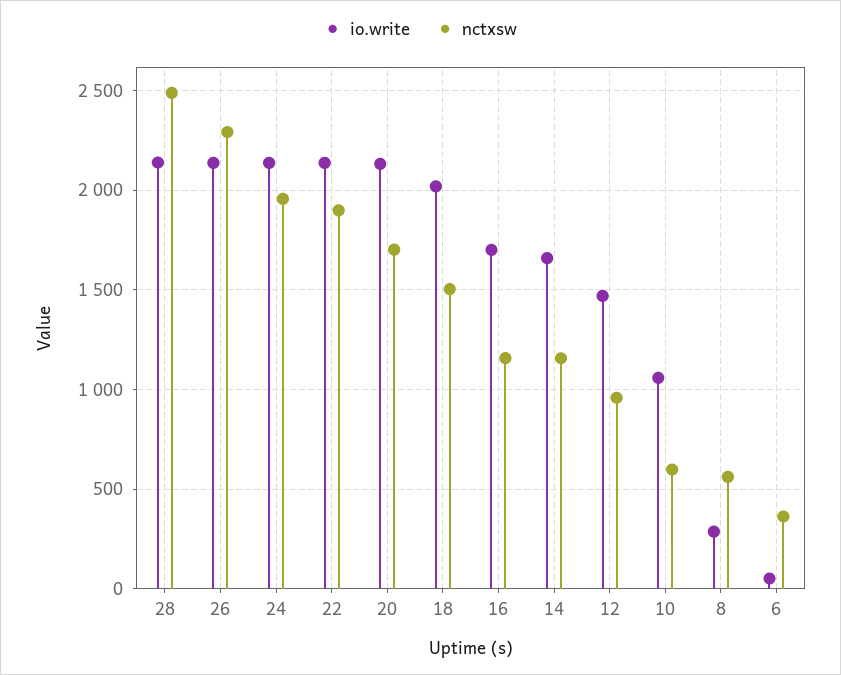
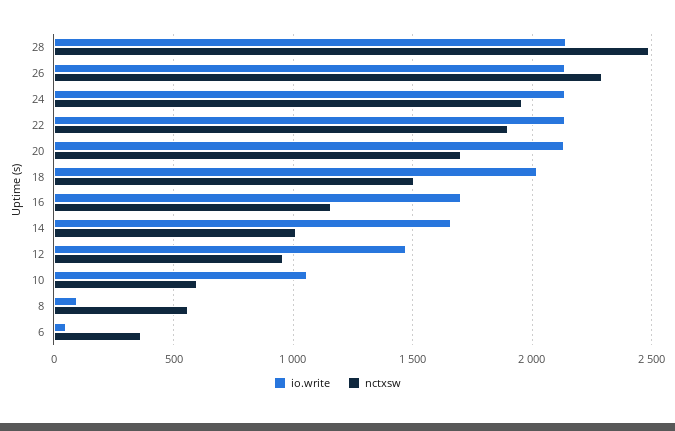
nctxsw, 14: 1150 -> 1000
io.write, 8: 300 -> 100

